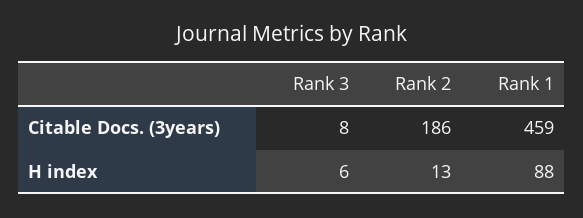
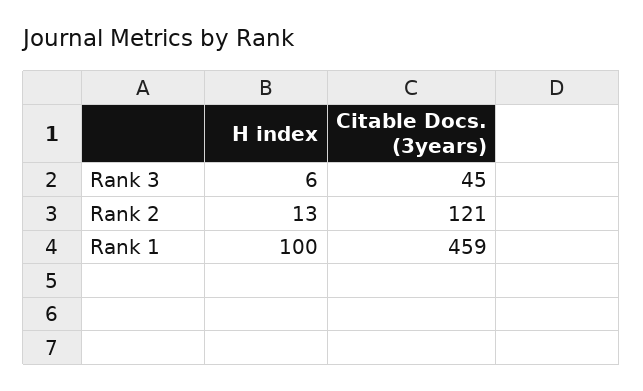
Rank 3, Citable Docs. (3years): 8 -> 45
Rank 2, Citable Docs. (3years): 186 -> 121
Rank 1, H index: 88 -> 100

